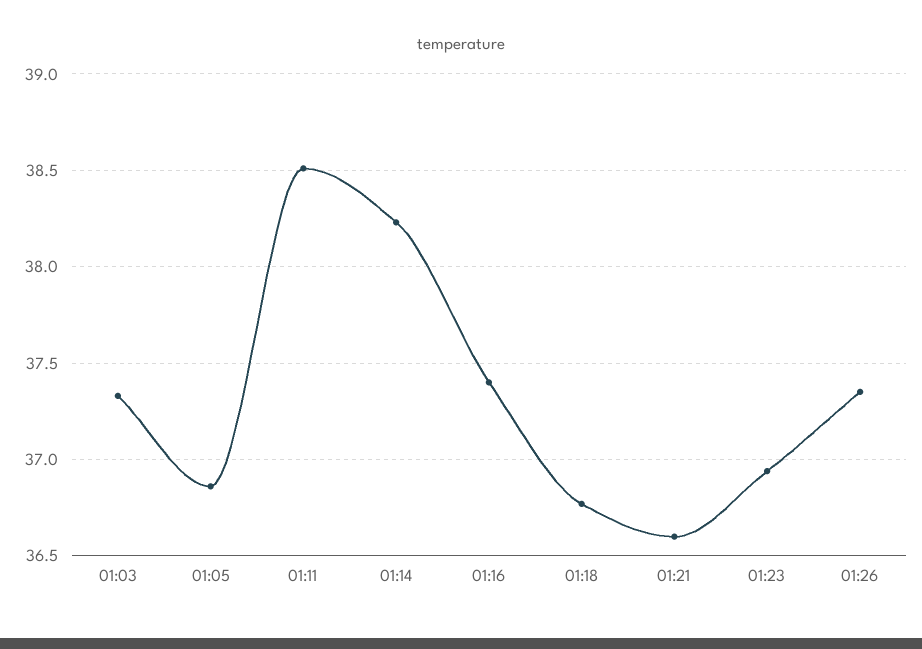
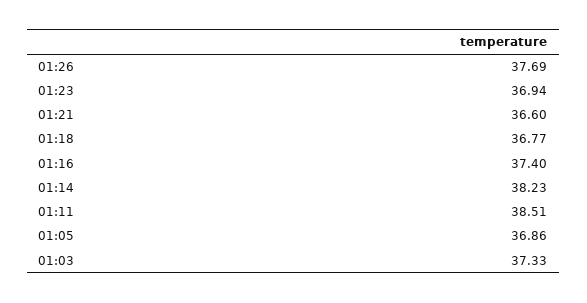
01:26: 37.35 -> 37.69

